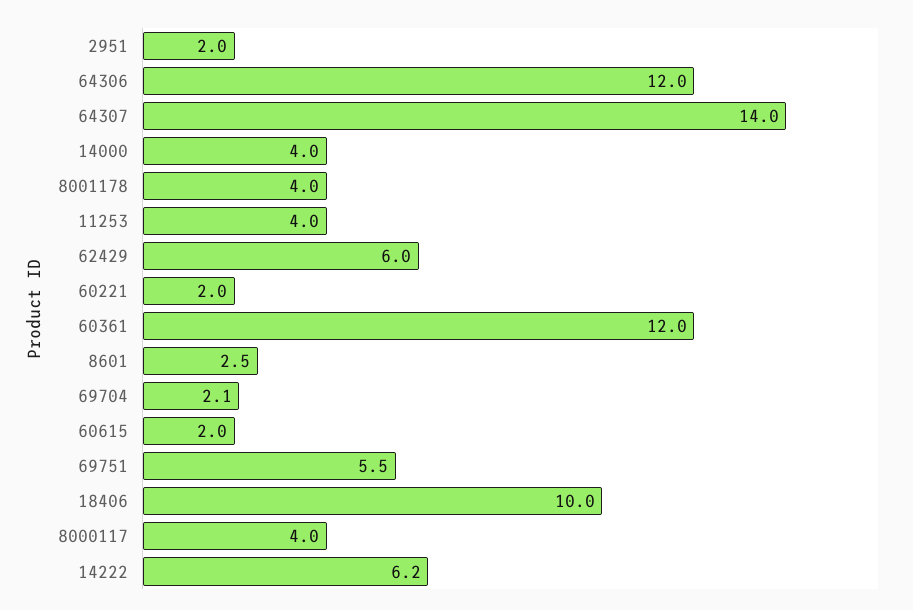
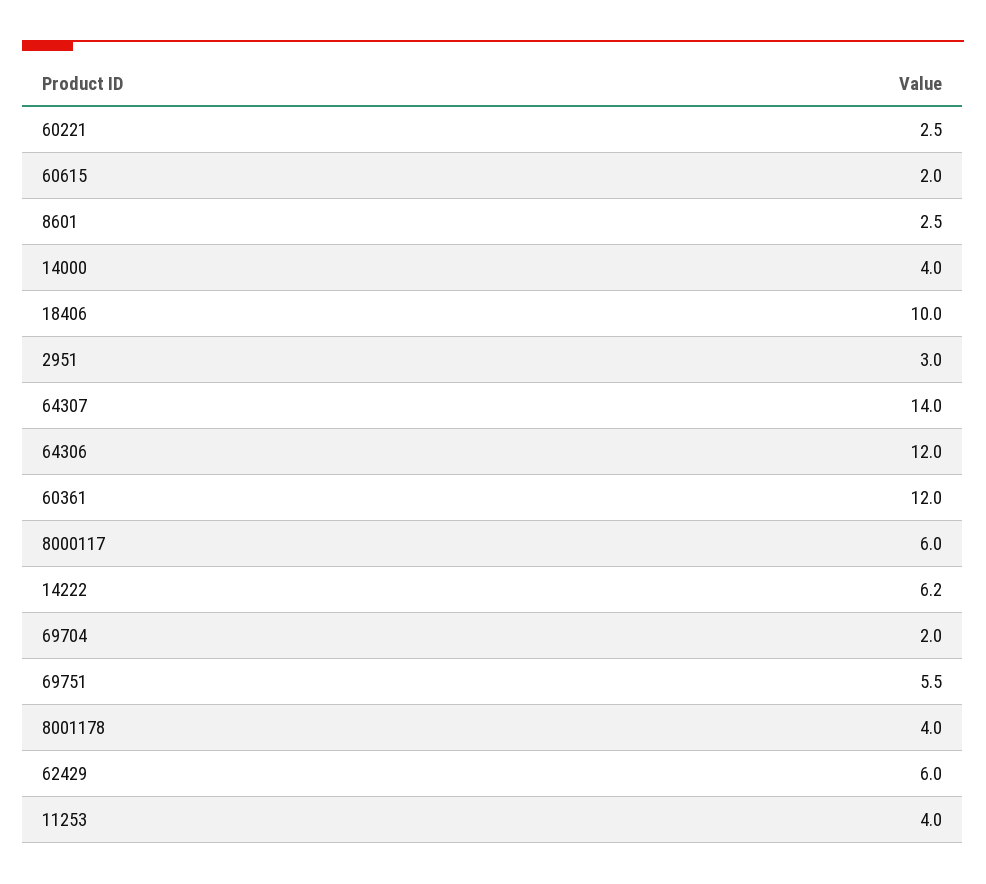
2951: 2 -> 3
60221: 2 -> 2.5
69704: 2.1 -> 2
8000117: 4 -> 6

